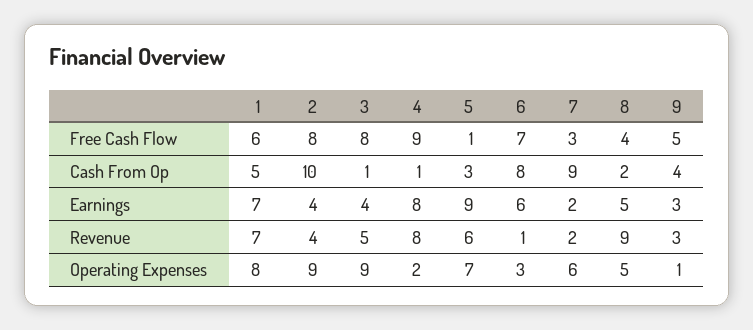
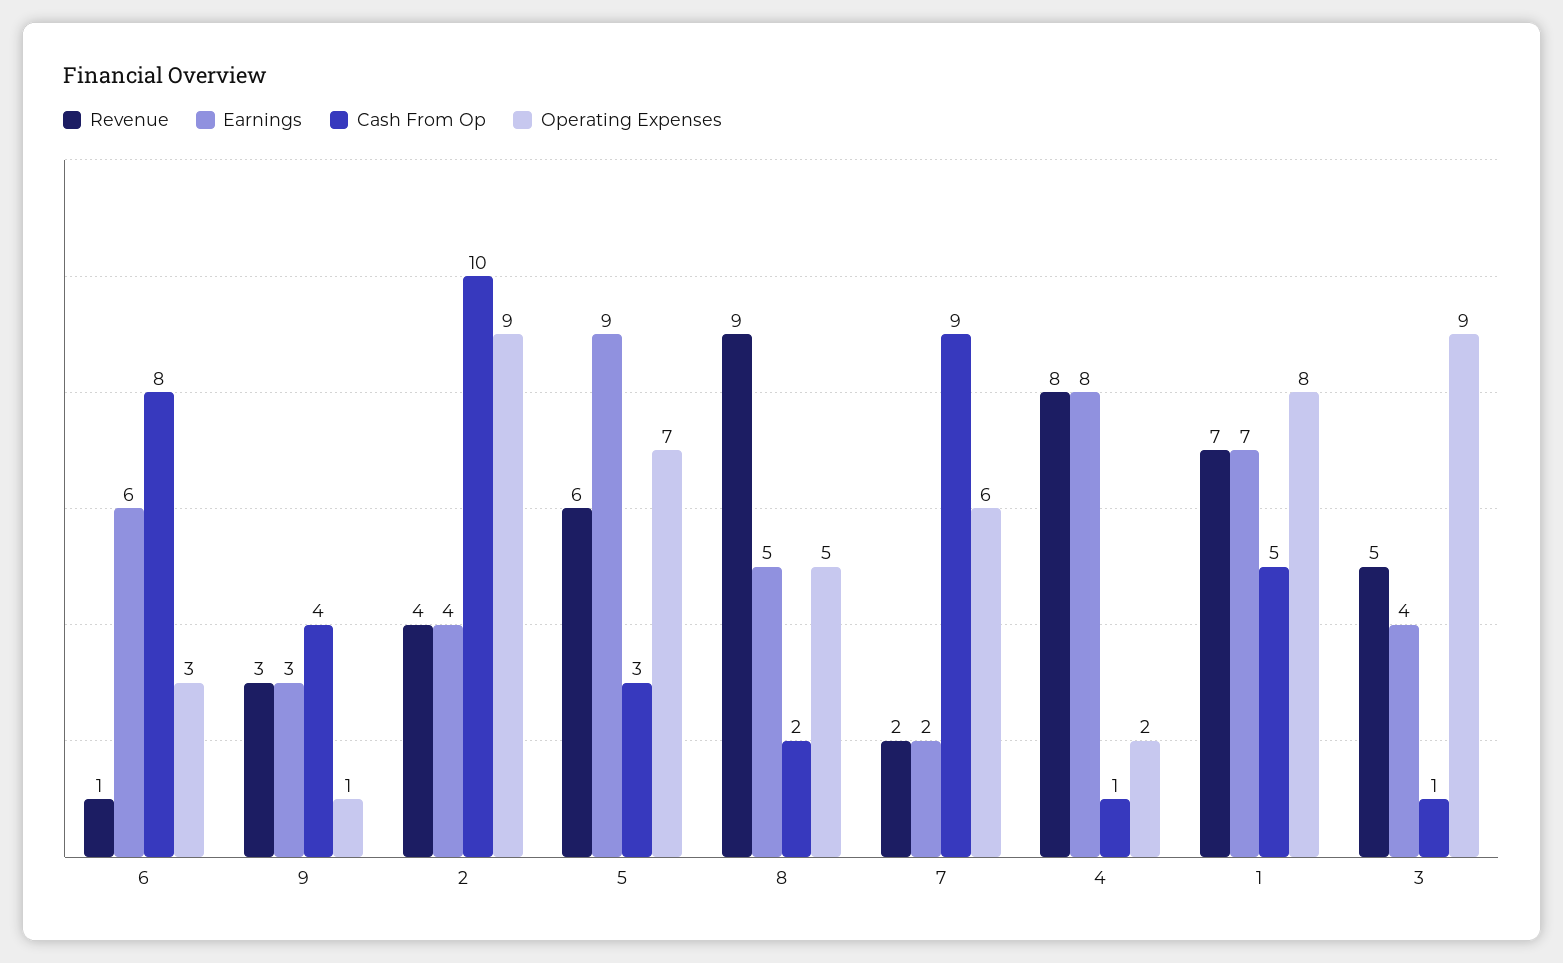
Free Cash Flow, 1: 6 -> none
Free Cash Flow, 2: 8 -> none
Free Cash Flow, 3: 8 -> none
Free Cash Flow, 4: 9 -> none
Free Cash Flow, 5: 1 -> none
Free Cash Flow, 6: 7 -> none
Free Cash Flow, 7: 3 -> none
Free Cash Flow, 8: 4 -> none
Free Cash Flow, 9: 5 -> none

